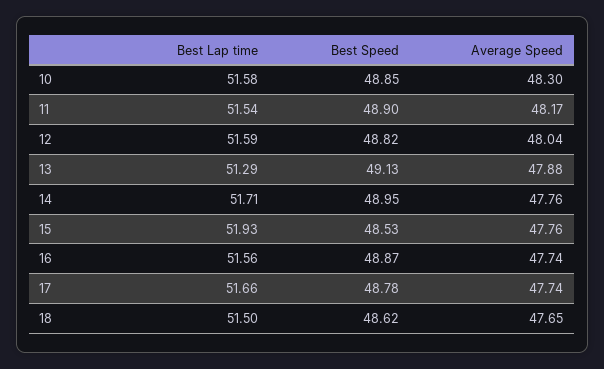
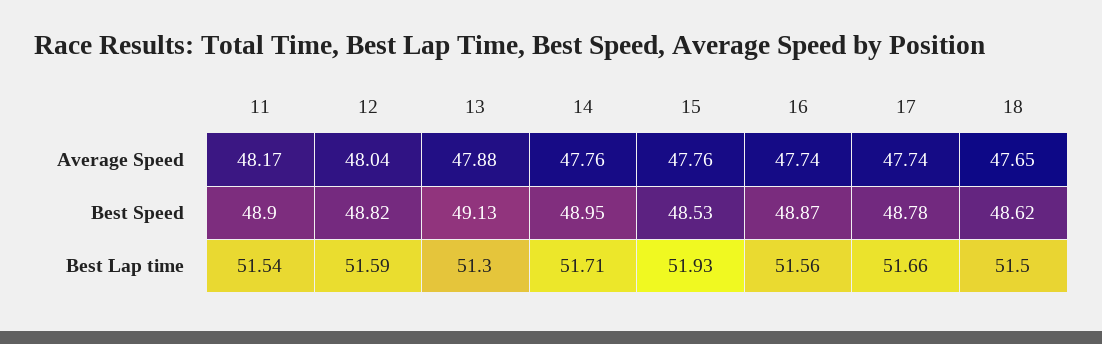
Best Lap time, 10: 51.58 -> none
Best Speed, 10: 48.85 -> none
Average Speed, 10: 48.3 -> none
Best Lap time, 13: 51.29 -> 51.3

